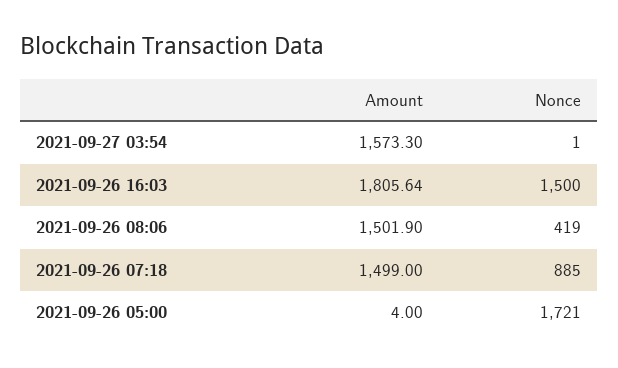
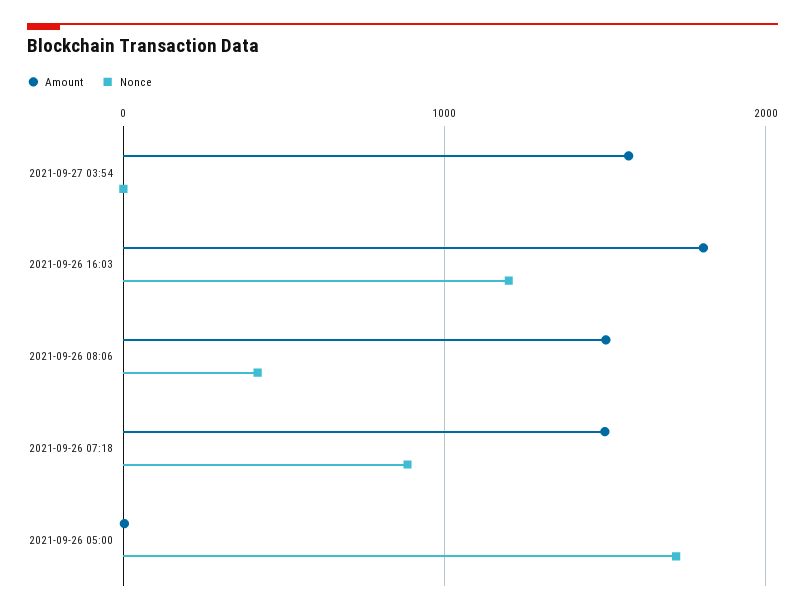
Nonce, 2021-09-26 16:03: 1500 -> 1200

